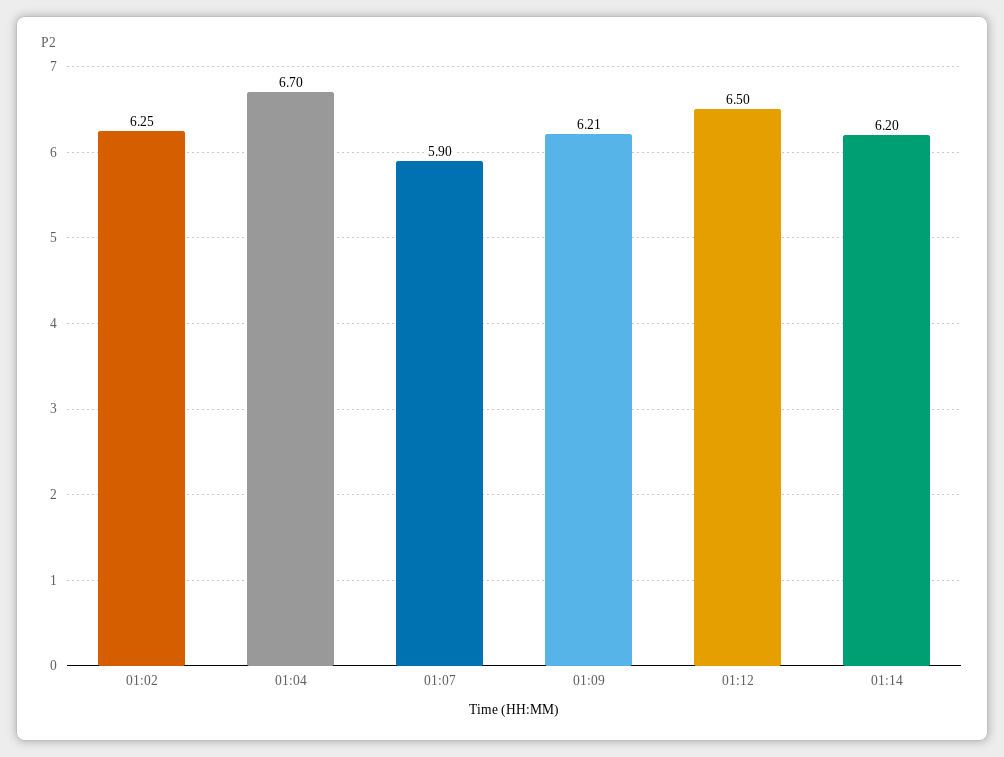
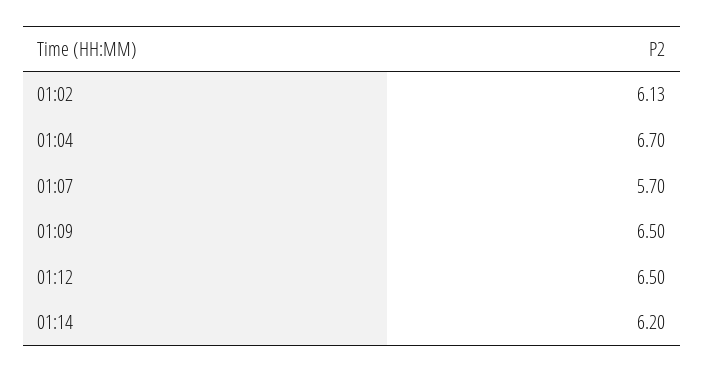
01:02: 6.25 -> 6.13
01:07: 5.9 -> 5.7
01:09: 6.21 -> 6.5

